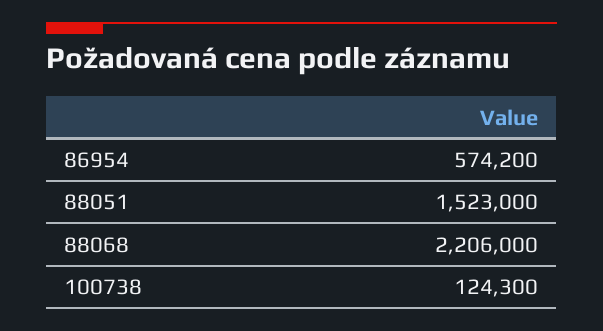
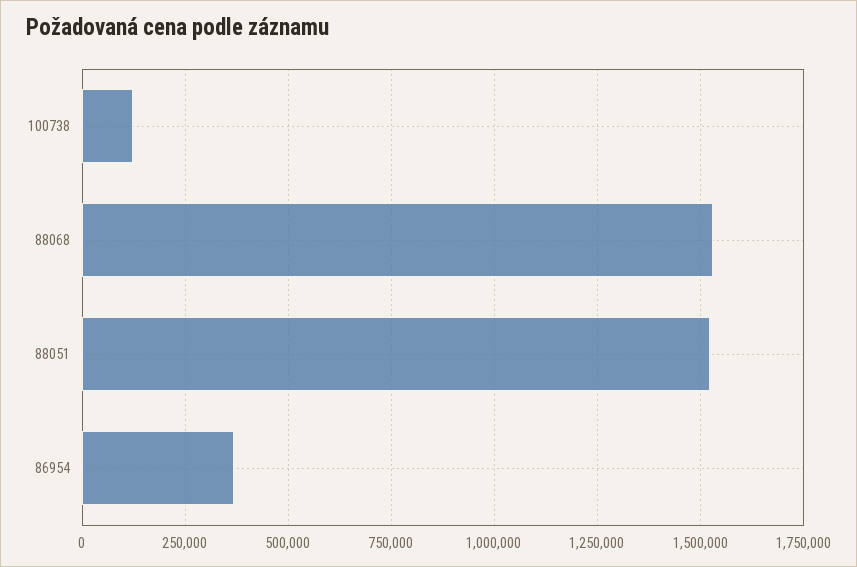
86954: 574200 -> 375000
88068: 2206000 -> 1525000

